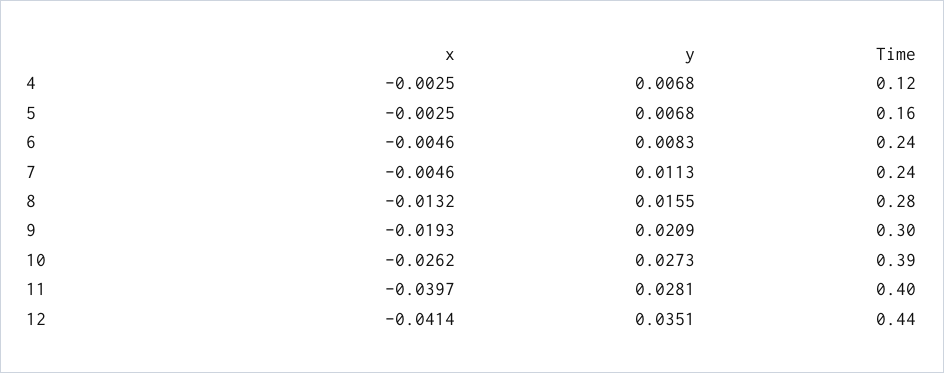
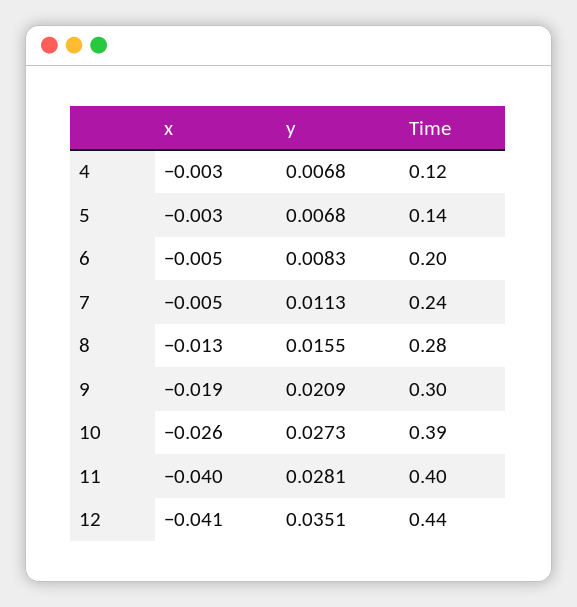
Time, 5: 0.16 -> 0.14
Time, 6: 0.24 -> 0.2

